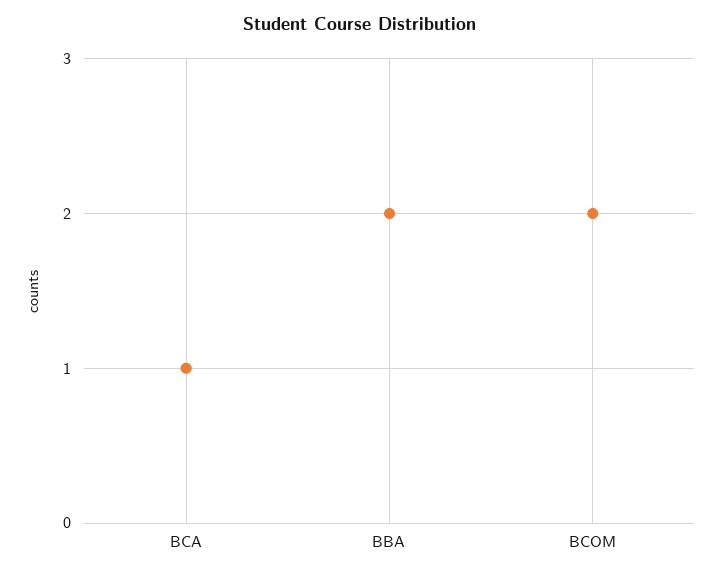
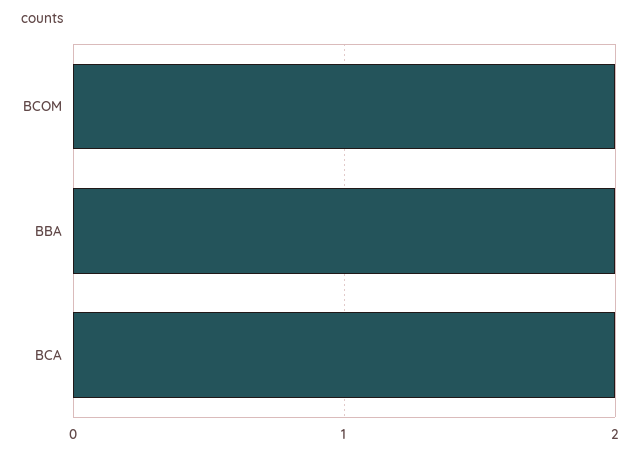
BCA: 1 -> 2

